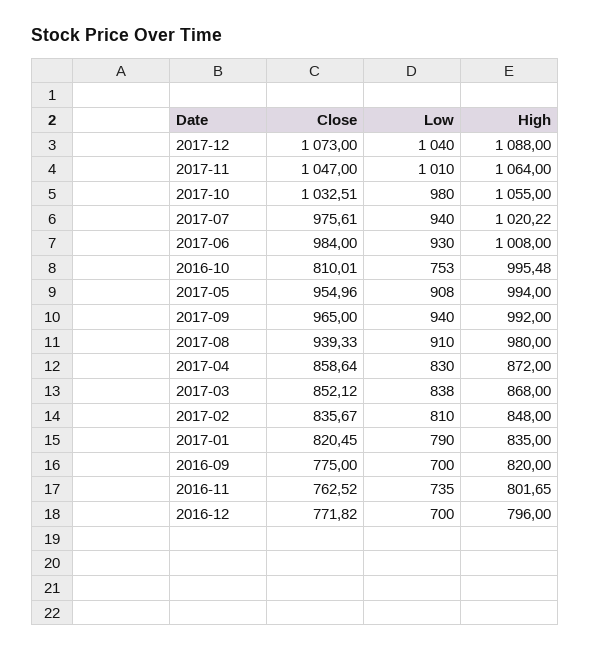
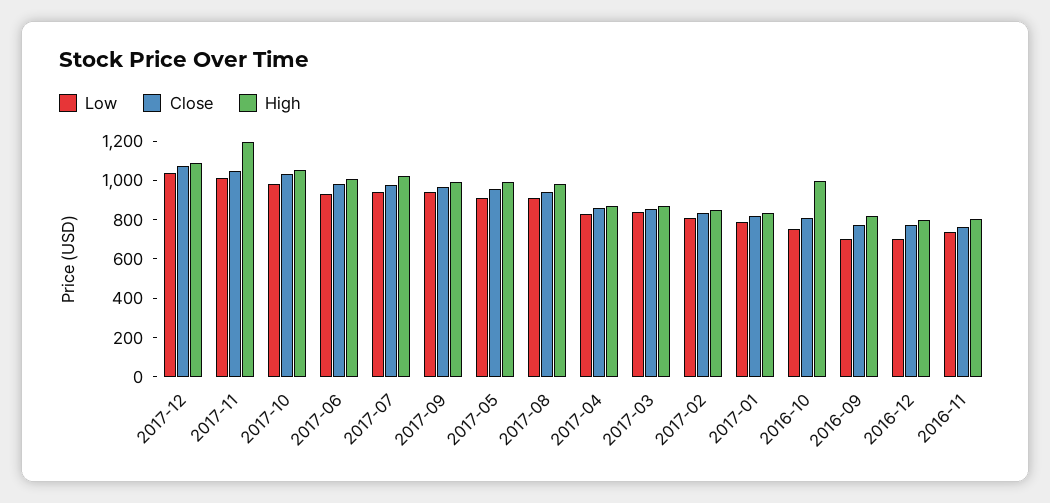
High, 2017-11: 1064 -> 1200

